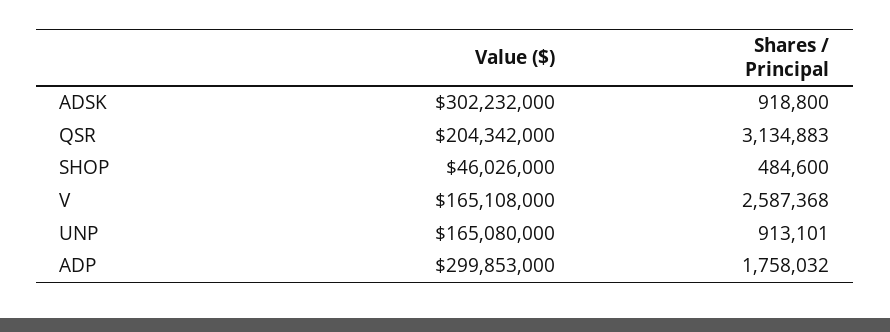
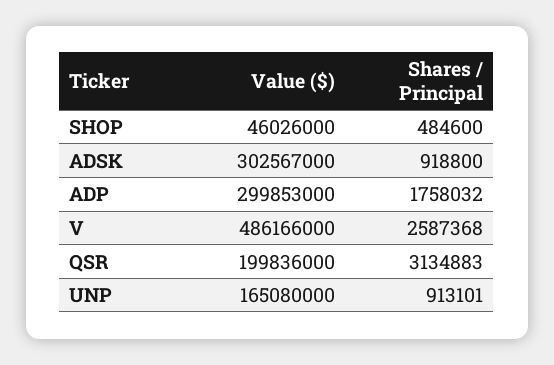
Value ($), ADSK: 302232000 -> 302567000
Value ($), QSR: 204342000 -> 199836000
Value ($), V: 165108000 -> 486166000

